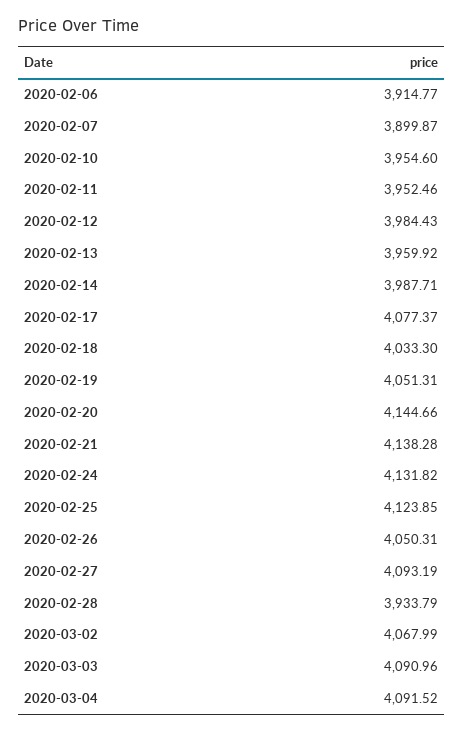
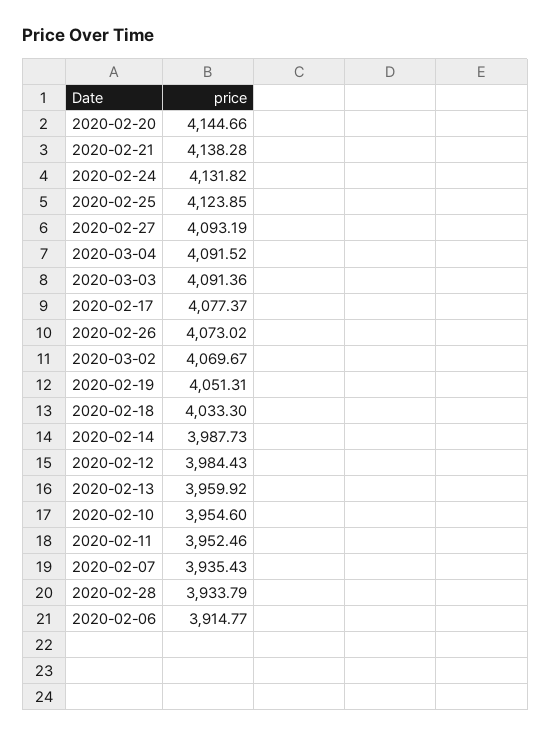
2020-02-07: 3899.87 -> 3935.43
2020-02-14: 3987.71 -> 3987.73
2020-02-26: 4050.31 -> 4073.02
2020-03-02: 4067.99 -> 4069.67
2020-03-03: 4090.96 -> 4091.36

